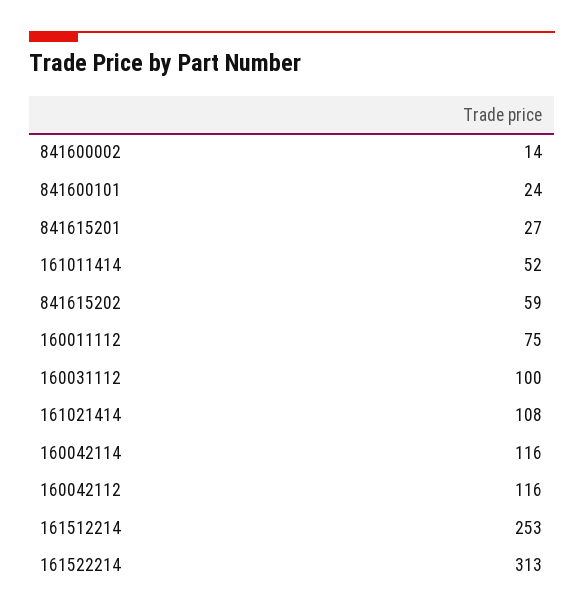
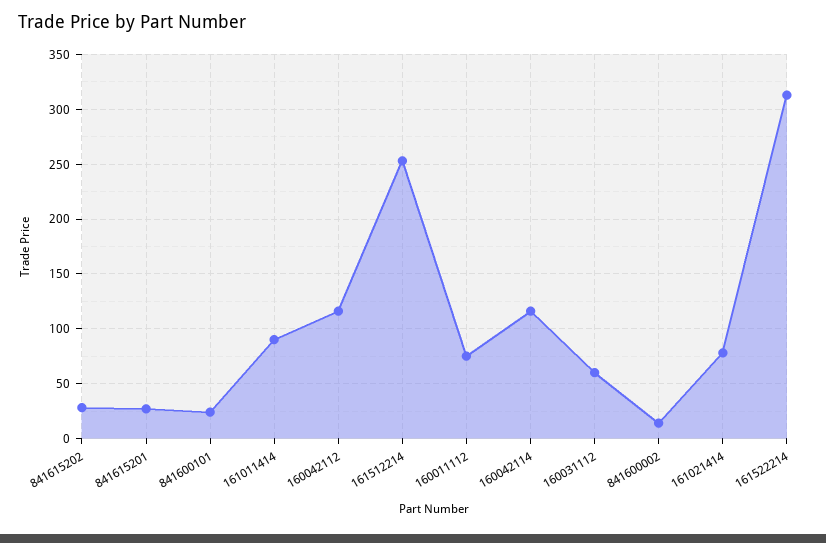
161011414: 52 -> 90
841615202: 59 -> 30
160031112: 100 -> 60
161021414: 108 -> 80

